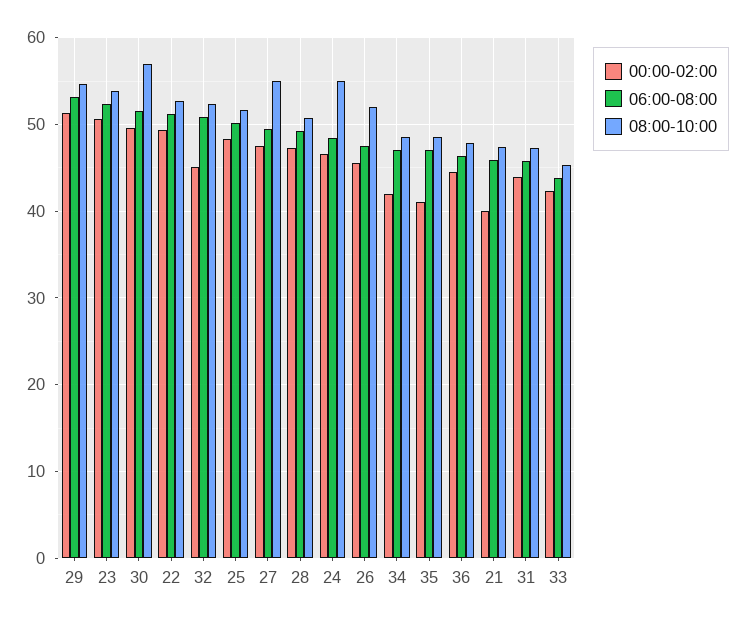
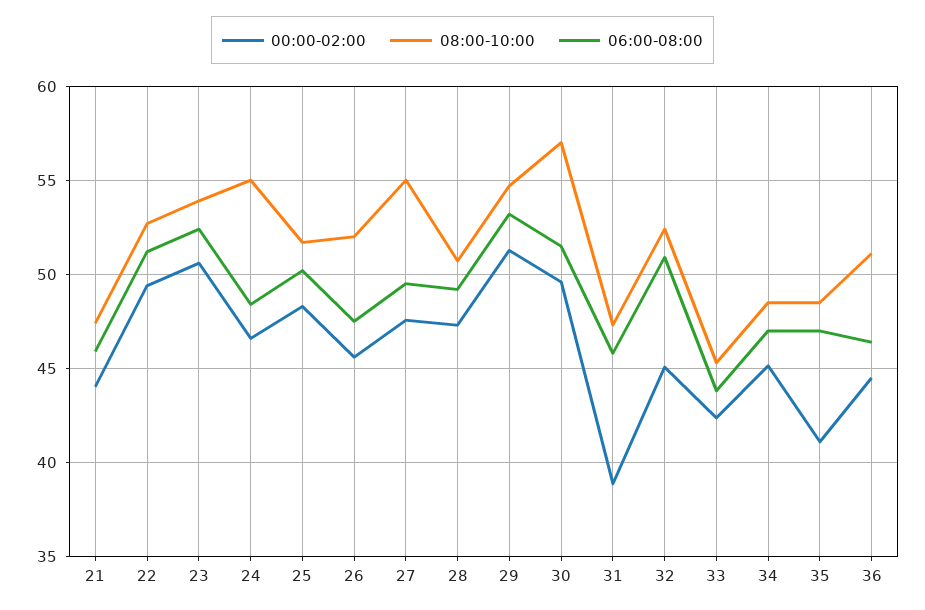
00:00-02:00, 34: 42 -> 45
08:00-10:00, 36: 48 -> 51
00:00-02:00, 21: 40 -> 44
00:00-02:00, 31: 44 -> 39

